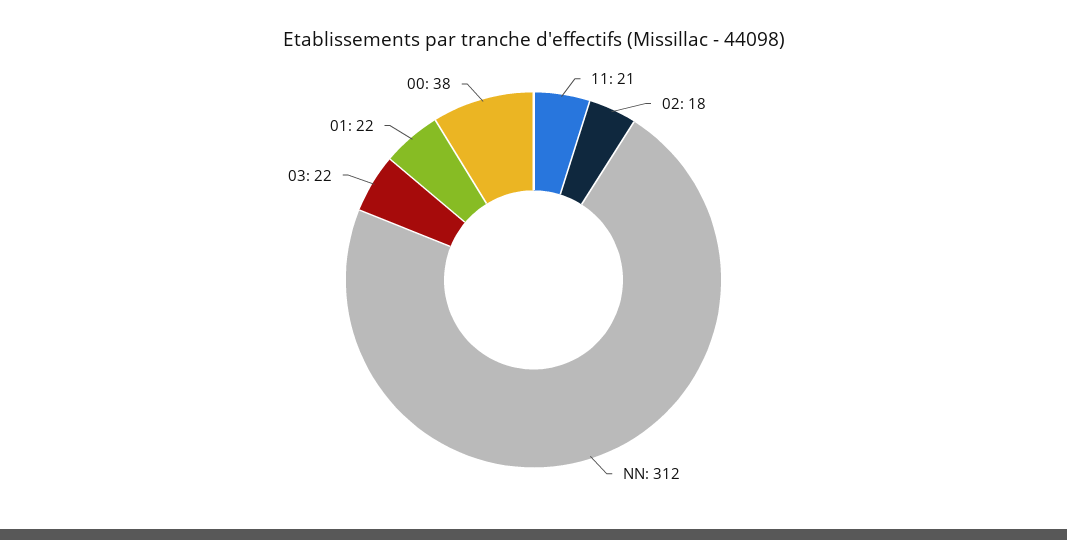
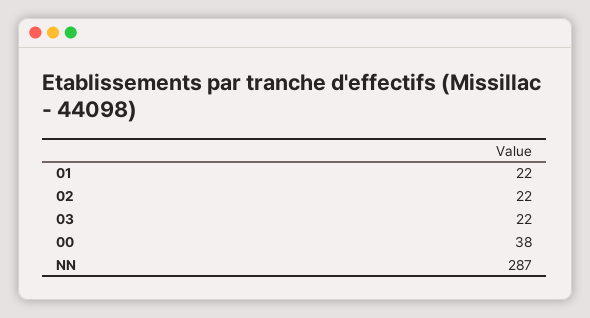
11: 21 -> none
02: 18 -> 22
NN: 312 -> 287

